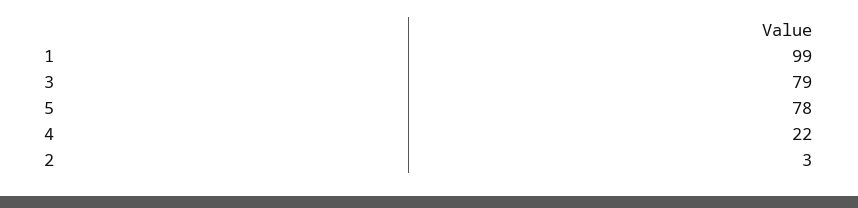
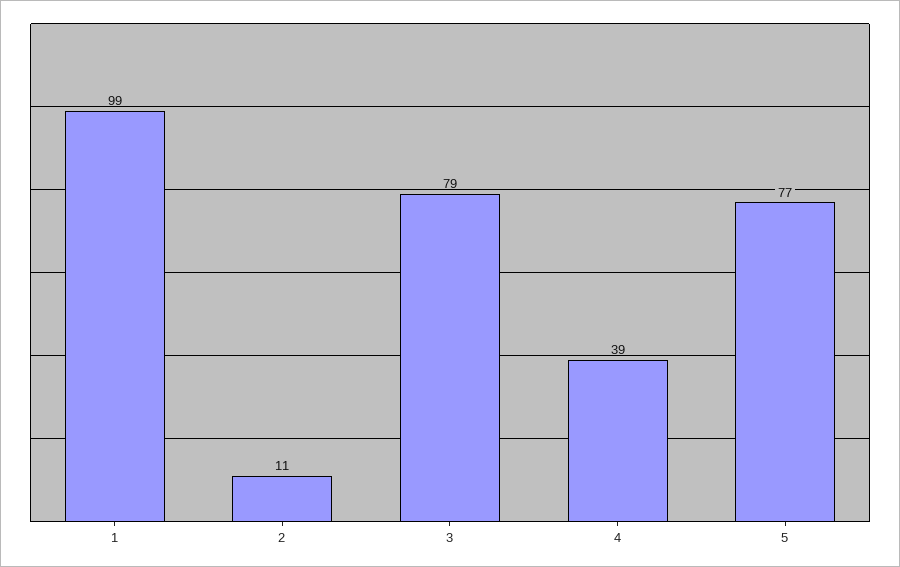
5: 78 -> 77
4: 22 -> 39
2: 3 -> 11

